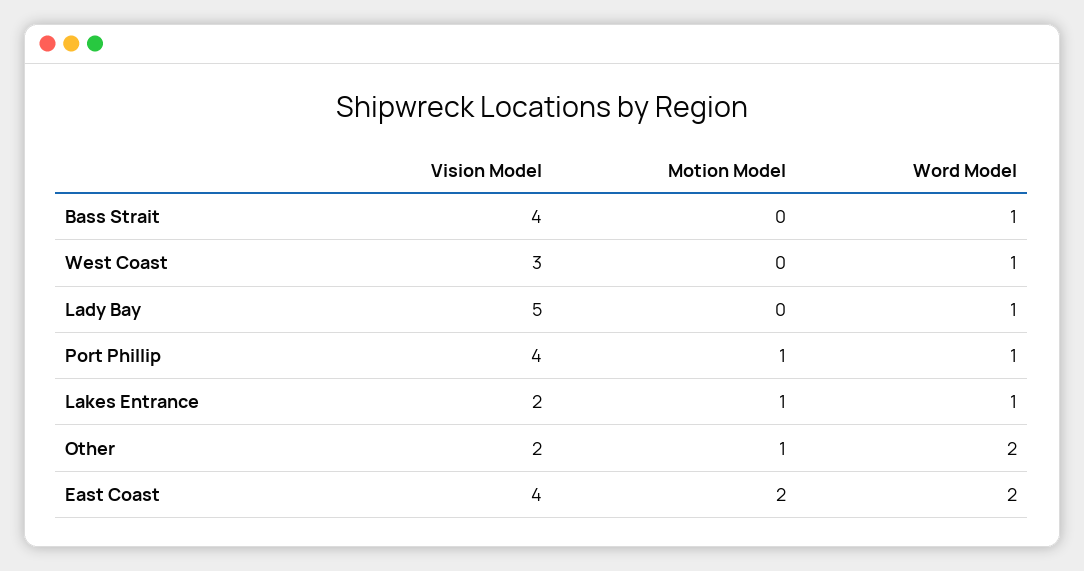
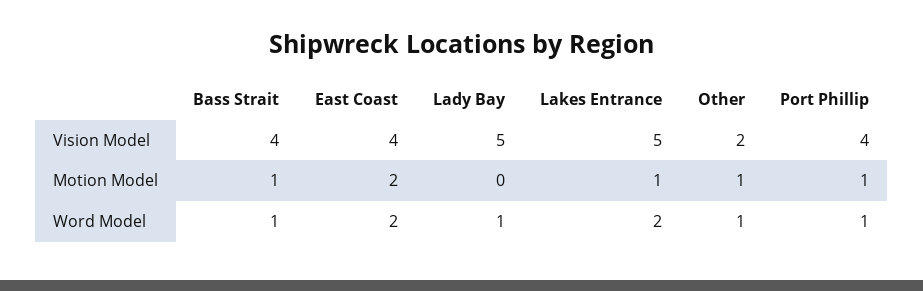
Motion Model, Bass Strait: 0 -> 1
Vision Model, West Coast: 3 -> none
Motion Model, West Coast: 0 -> none
Word Model, West Coast: 1 -> none
Vision Model, Lakes Entrance: 2 -> 5
Word Model, Lakes Entrance: 1 -> 2
Word Model, Other: 2 -> 1

